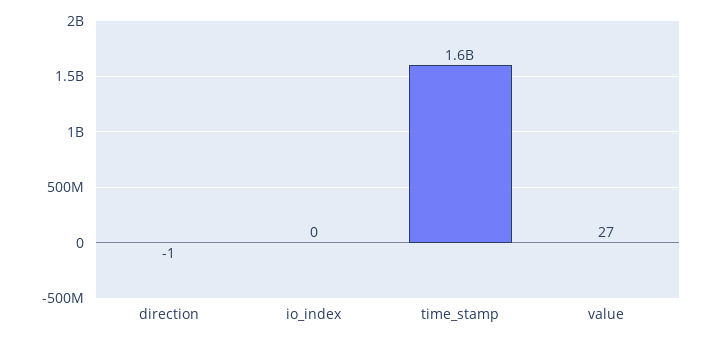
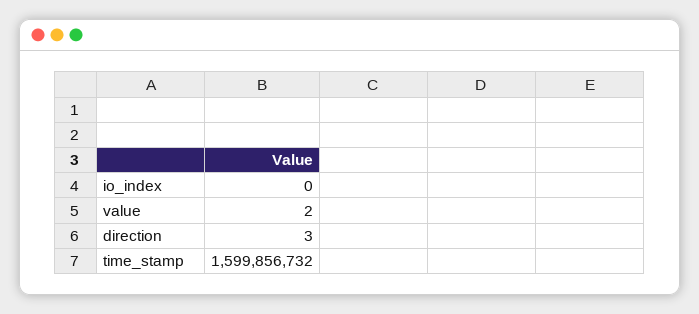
direction: -1 -> 3
value: 27 -> 2

